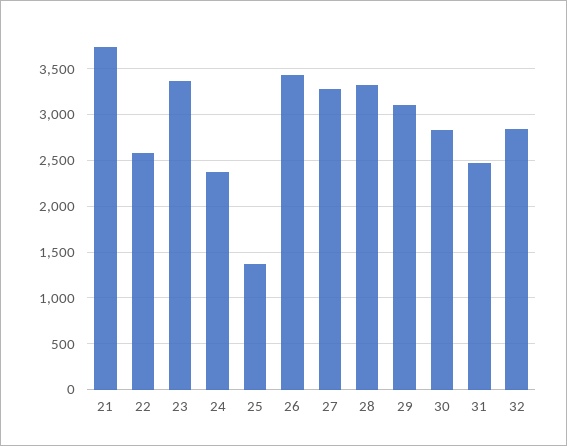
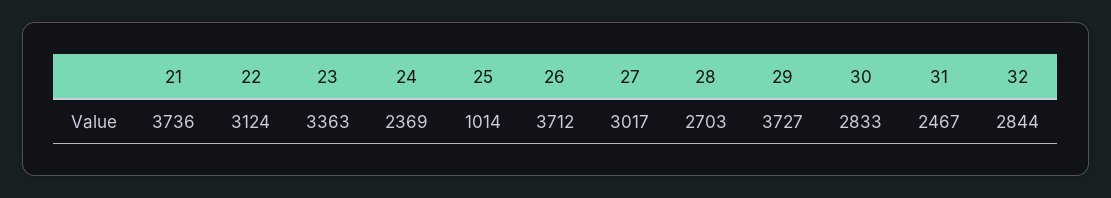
22: 2600 -> 3124
25: 1400 -> 1014
26: 3400 -> 3712
27: 3300 -> 3017
28: 3300 -> 2703
29: 3100 -> 3727

